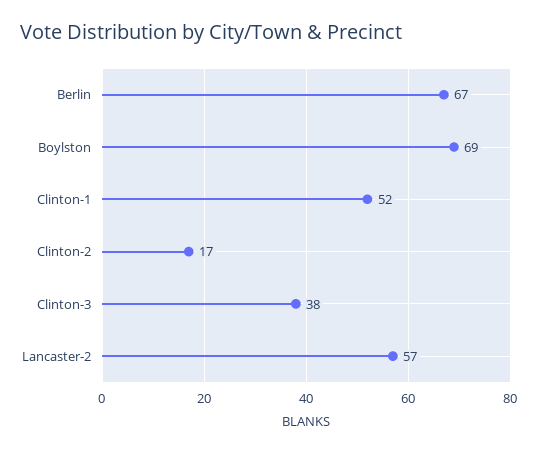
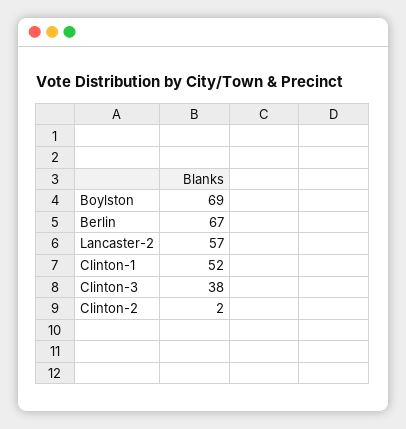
Clinton-2: 17 -> 2

